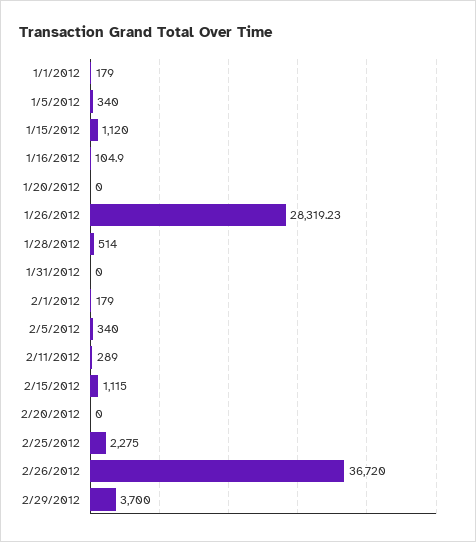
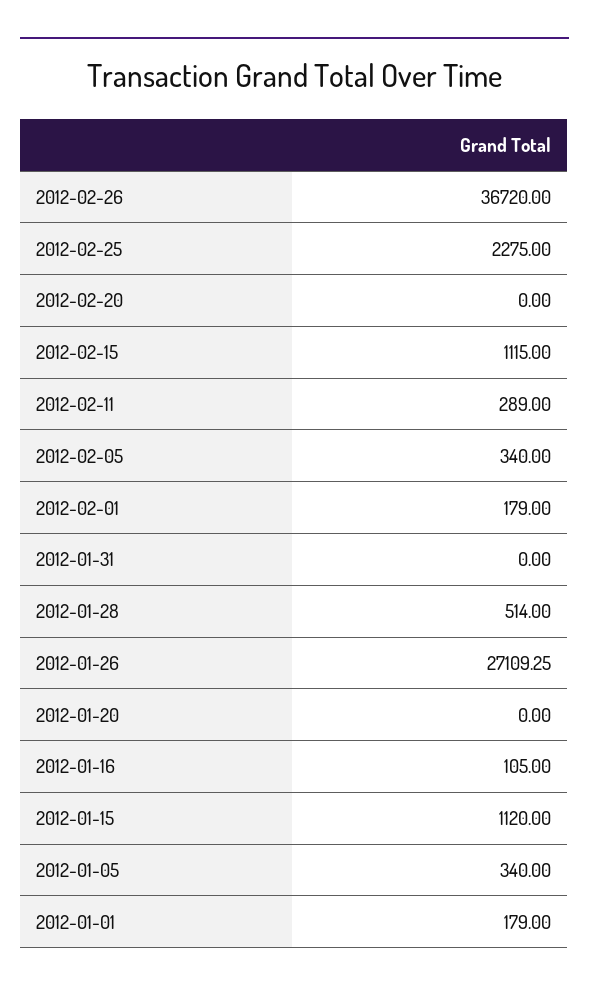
1/16/2012: 104.9 -> 105
1/26/2012: 28319.23 -> 27109.25
2/29/2012: 3700 -> none

